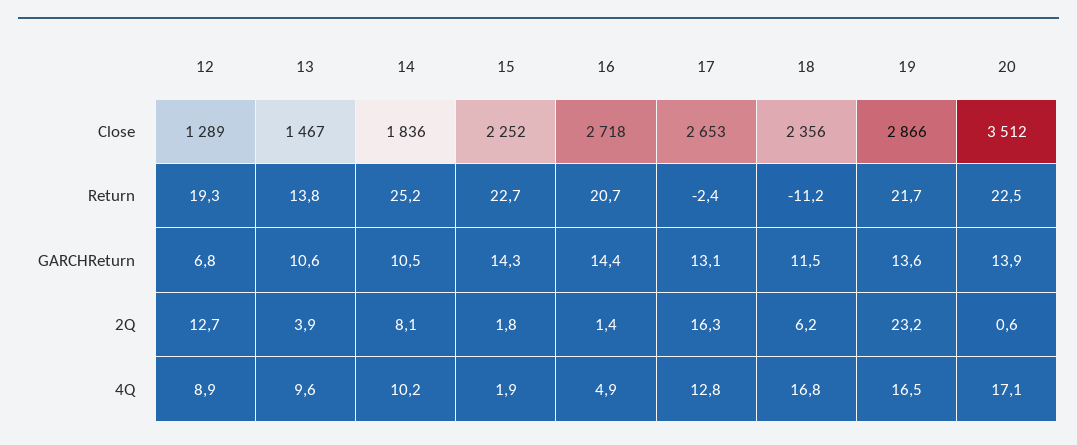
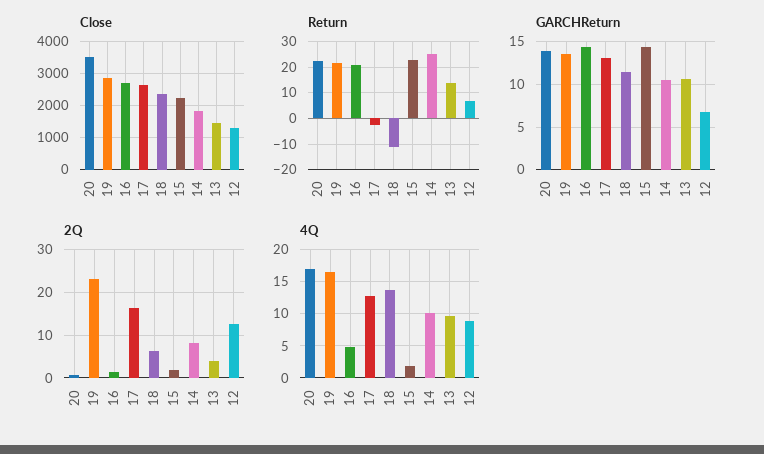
Return, 12: 19.3 -> 7.5
4Q, 18: 16.8 -> 14

